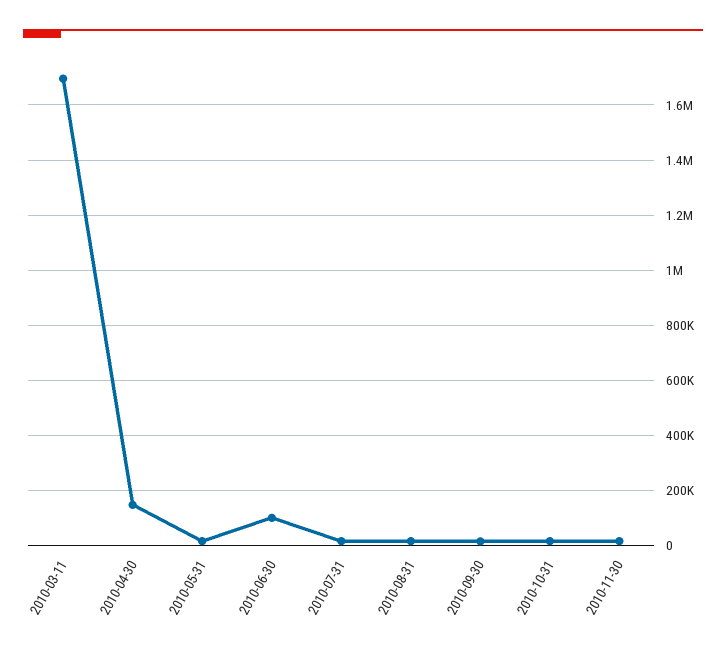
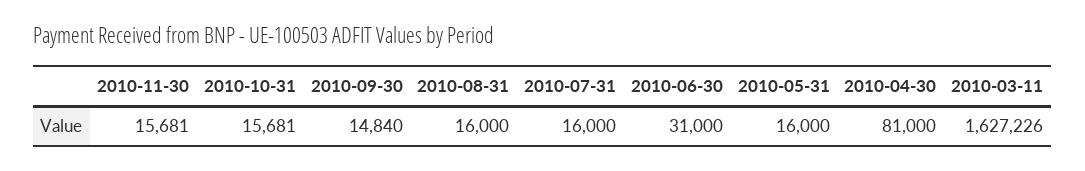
2010-03-11: 1700000 -> 1627226
2010-04-30: 150000 -> 81000
2010-06-30: 100000 -> 31000

